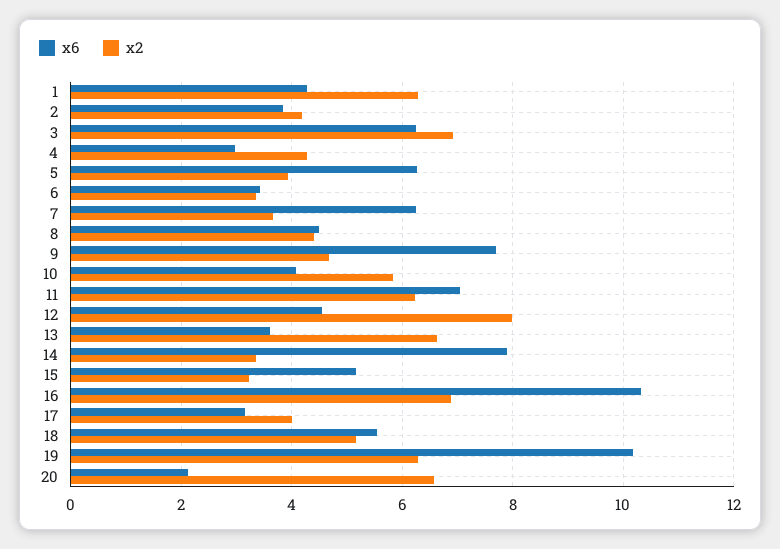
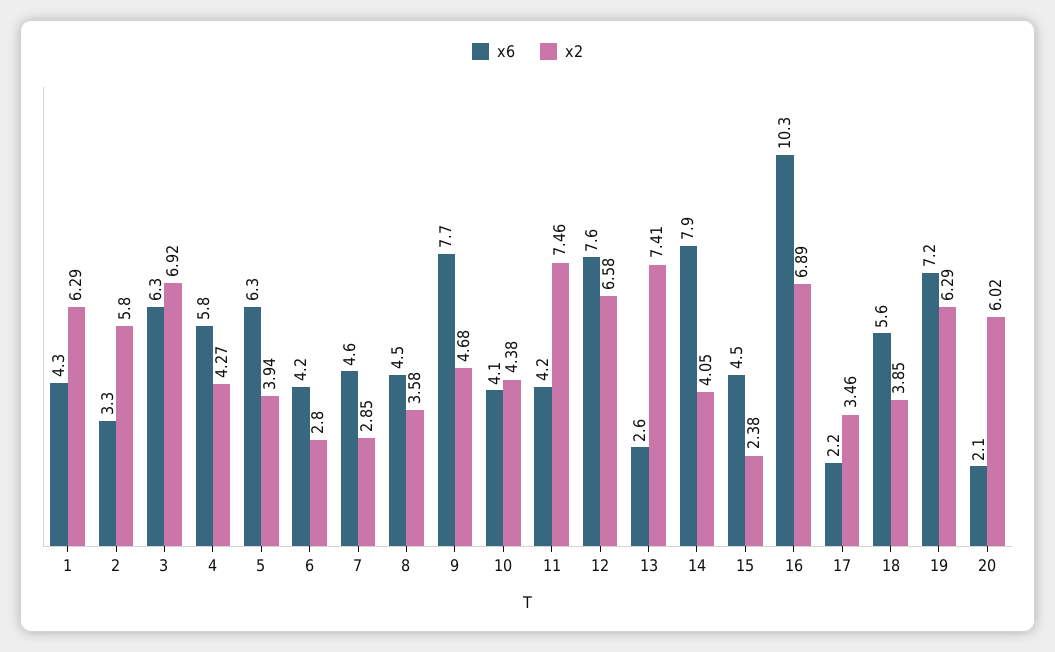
x6, 2: 3.8 -> 3.3
x2, 2: 4.2 -> 5.8
x6, 4: 3 -> 5.8
x6, 6: 3.4 -> 4.2
x2, 6: 3.4 -> 2.8
x6, 7: 6.2 -> 4.6
x2, 7: 3.6 -> 2.85
x2, 8: 4.4 -> 3.58
x2, 10: 5.8 -> 4.38
x6, 11: 7 -> 4.2
x2, 11: 6.2 -> 7.46
x6, 12: 4.6 -> 7.6
x2, 12: 8 -> 6.58
x6, 13: 3.6 -> 2.6
x2, 13: 6.6 -> 7.41
x2, 14: 3.4 -> 4.05
x6, 15: 5.2 -> 4.5
x2, 15: 3.2 -> 2.38
x6, 17: 3.2 -> 2.2
x2, 17: 4 -> 3.46
x2, 18: 5.2 -> 3.85
x6, 19: 10.2 -> 7.2
x2, 20: 6.6 -> 6.02

